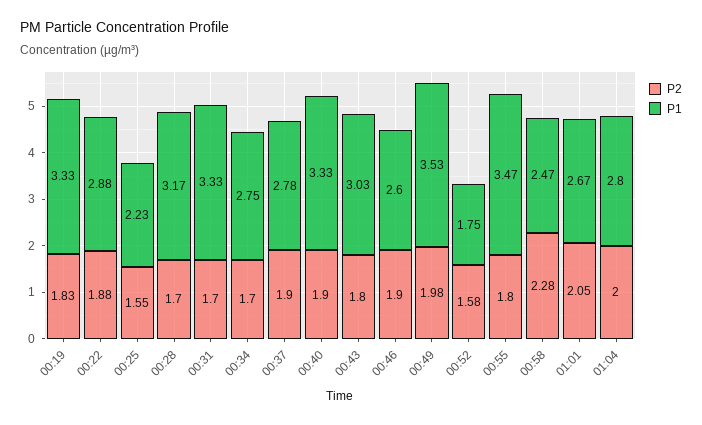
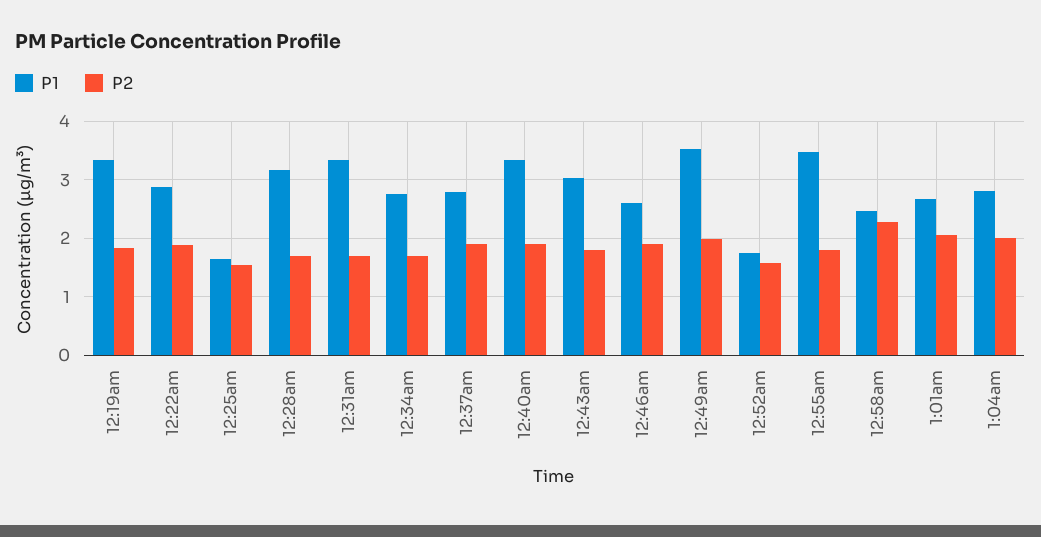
P1, 00:25: 2.23 -> 1.6

